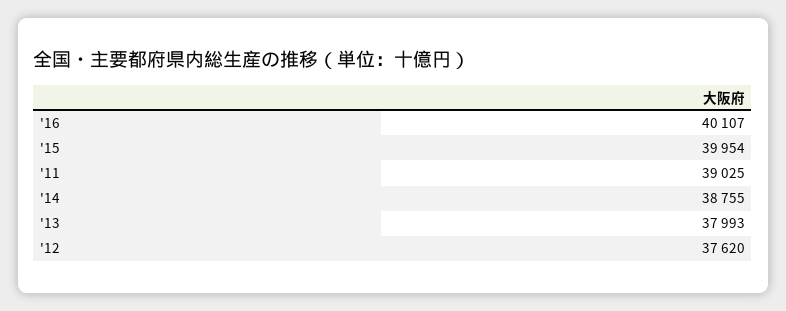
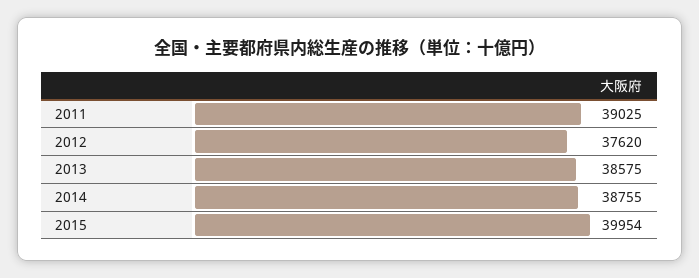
'16: 40107 -> none
'13: 37993 -> 38575

